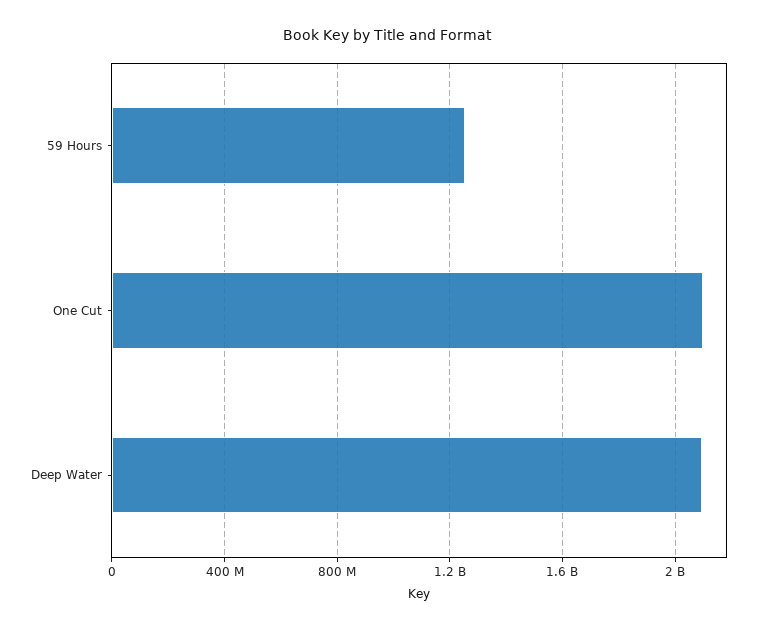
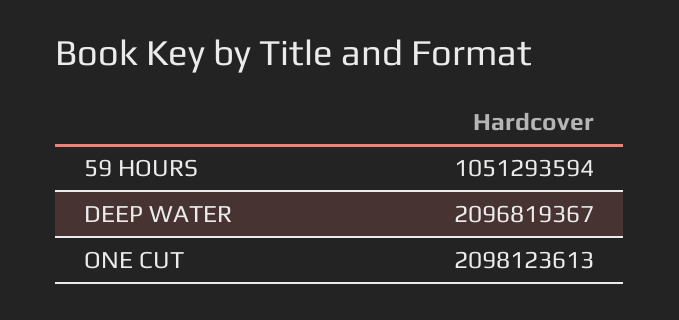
59 Hours: 1250000000 -> 1051293594

